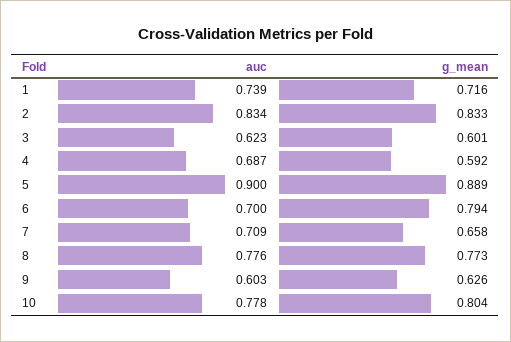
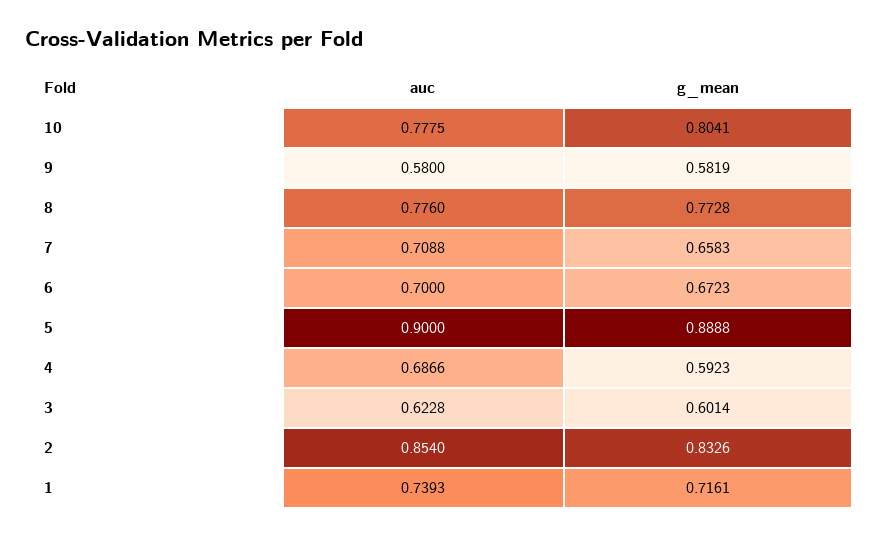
auc, 2: 0.834 -> 0.854
g_mean, 6: 0.794 -> 0.6723
auc, 9: 0.603 -> 0.58
g_mean, 9: 0.626 -> 0.5819

